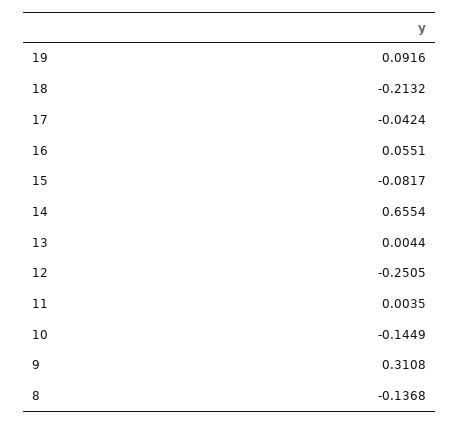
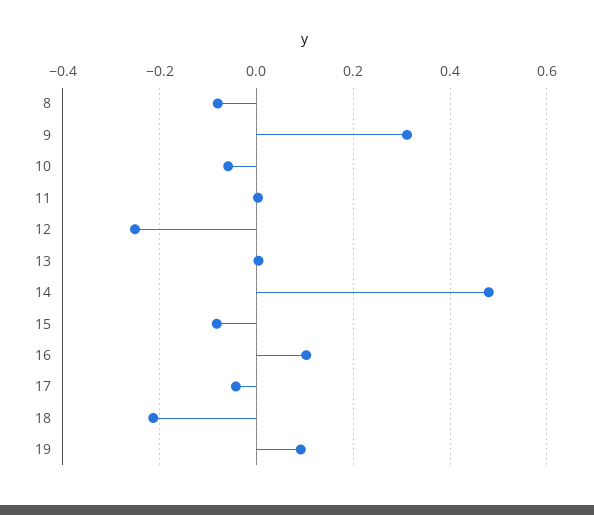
16: 0.0551 -> 0.1
14: 0.6554 -> 0.48
10: -0.1449 -> -0.06
8: -0.1368 -> -0.08

